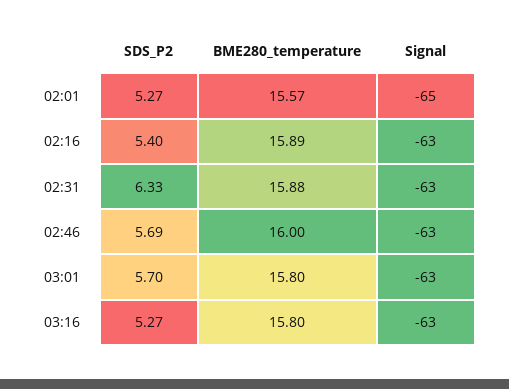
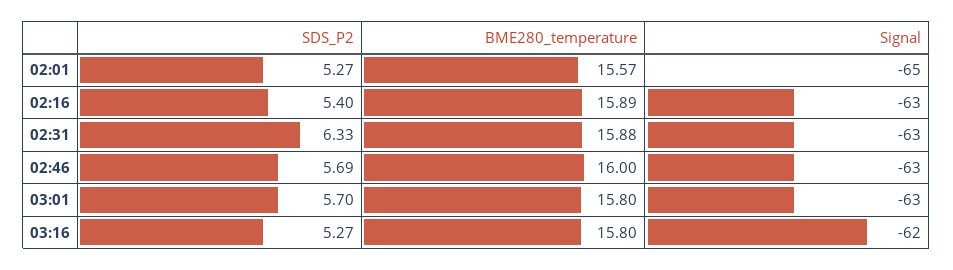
Signal, 03:16: -63 -> -62

